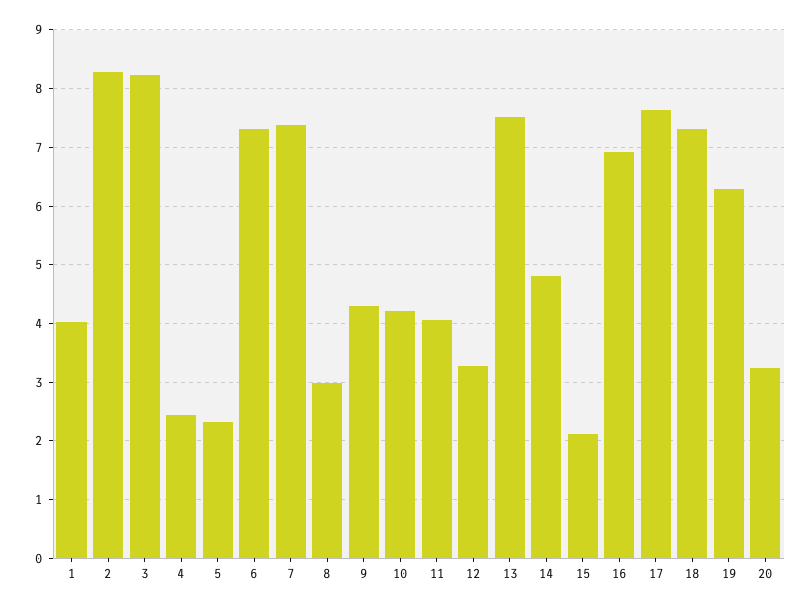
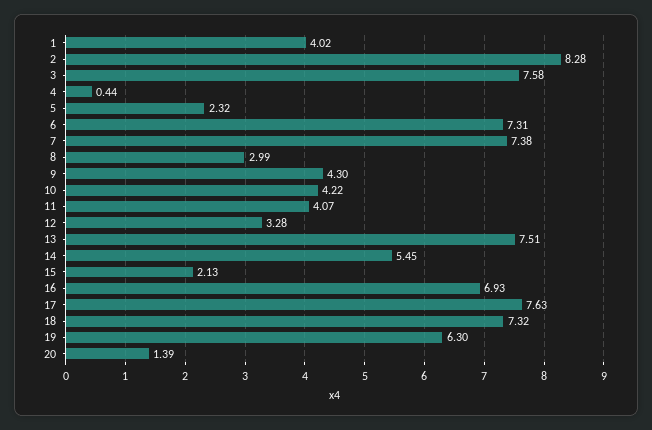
3: 8.2 -> 7.58
4: 2.4 -> 0.44
14: 4.8 -> 5.45
20: 3.2 -> 1.39

